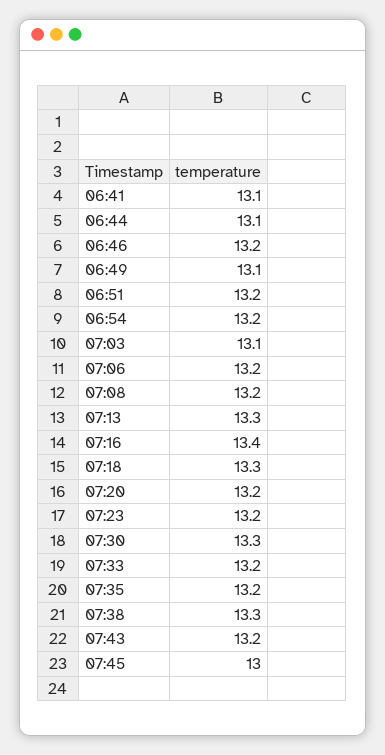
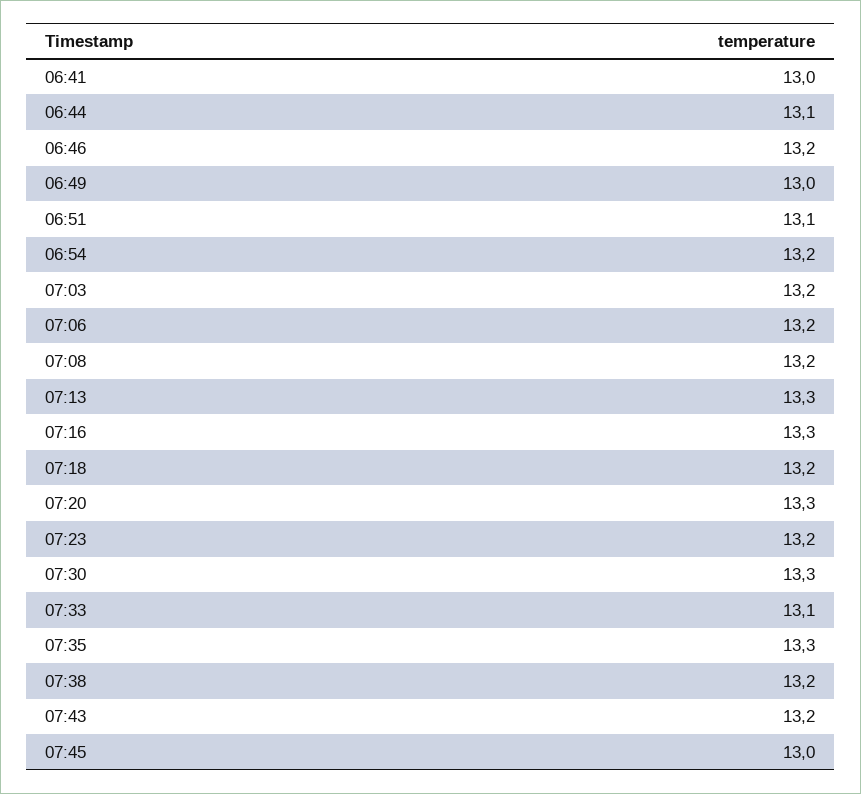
06:41: 13.1 -> 13
06:49: 13.1 -> 13
06:51: 13.2 -> 13.1
07:03: 13.1 -> 13.2
07:16: 13.4 -> 13.3
07:18: 13.3 -> 13.2
07:20: 13.2 -> 13.3
07:33: 13.2 -> 13.1
07:35: 13.2 -> 13.3
07:38: 13.3 -> 13.2

